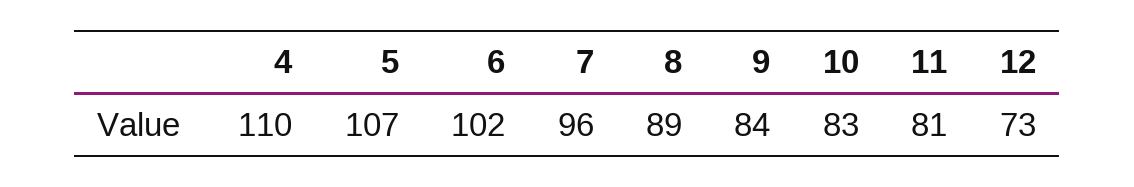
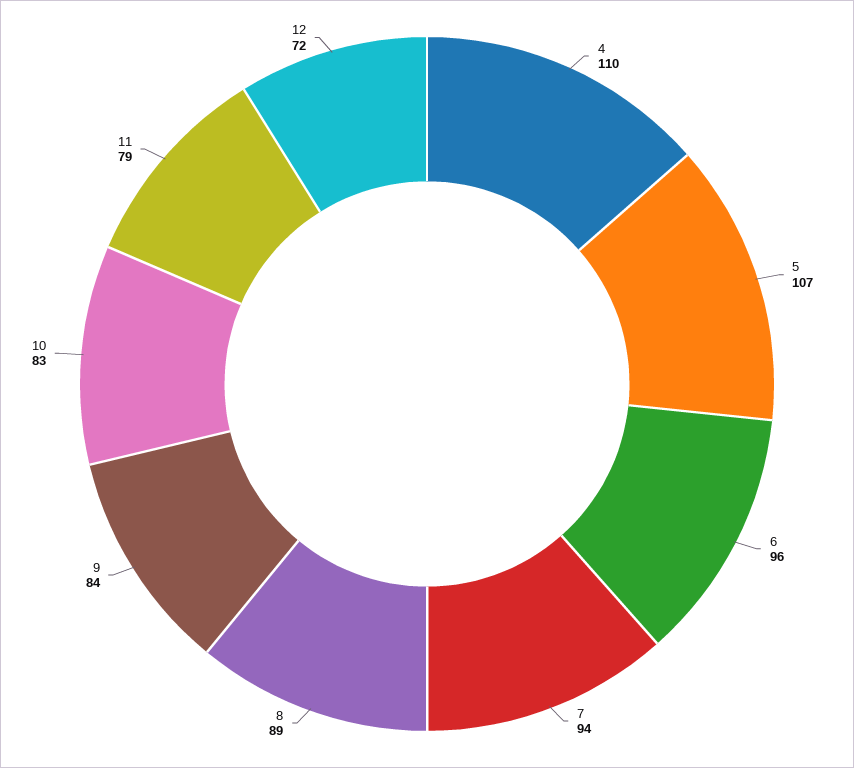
6: 102 -> 96
7: 96 -> 94
11: 81 -> 79
12: 73 -> 72

